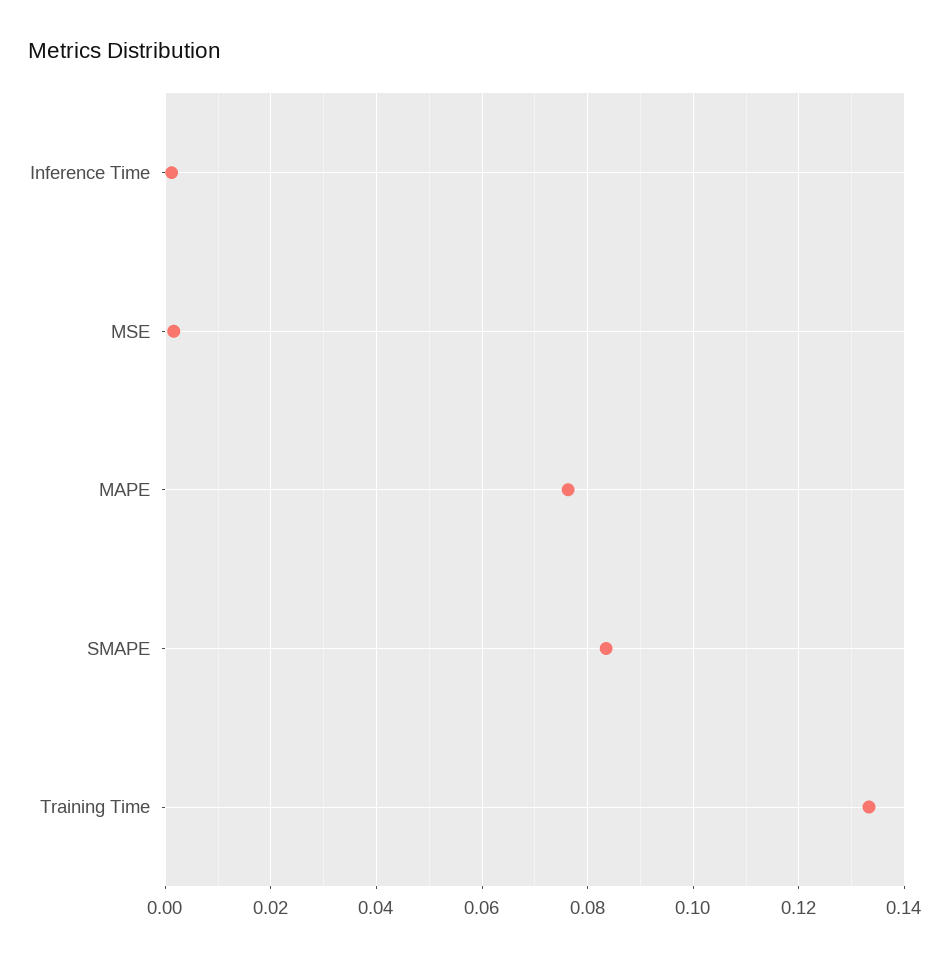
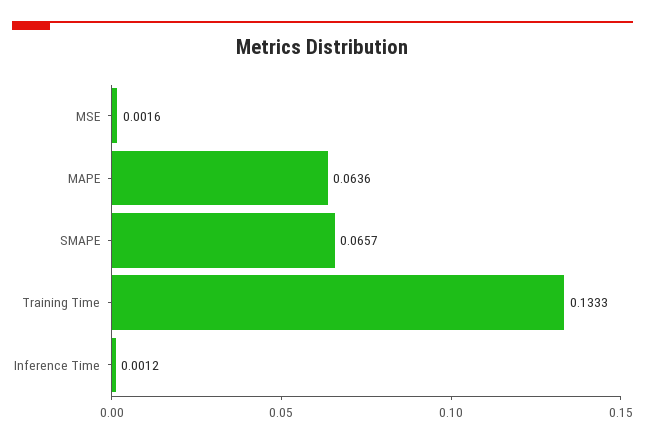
MAPE: 0.076 -> 0.0636
SMAPE: 0.084 -> 0.0657

